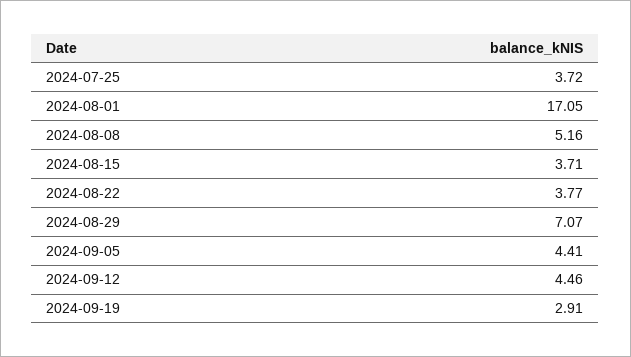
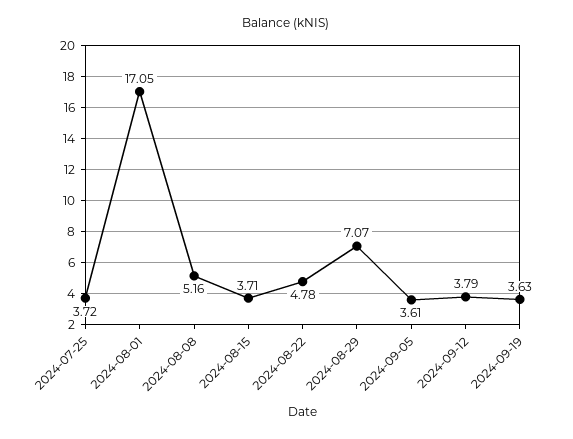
2024-08-22: 3.77 -> 4.78
2024-09-05: 4.41 -> 3.61
2024-09-12: 4.46 -> 3.79
2024-09-19: 2.91 -> 3.63

